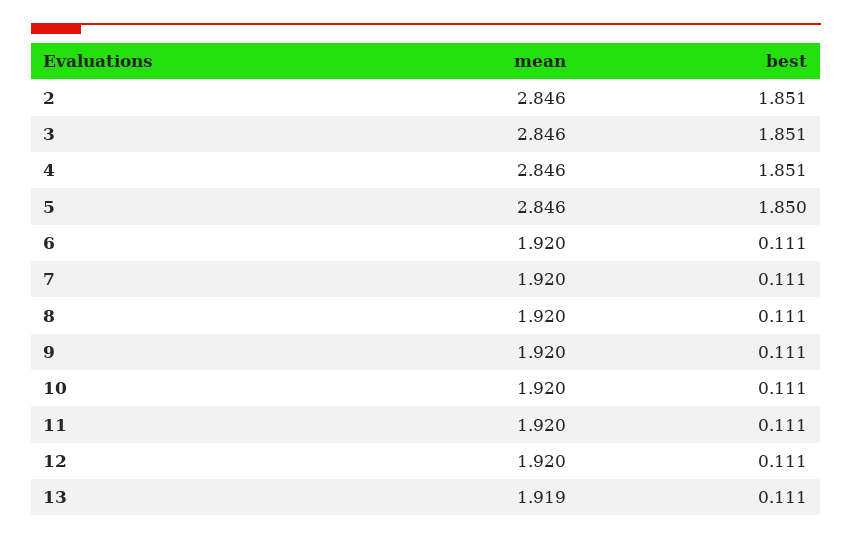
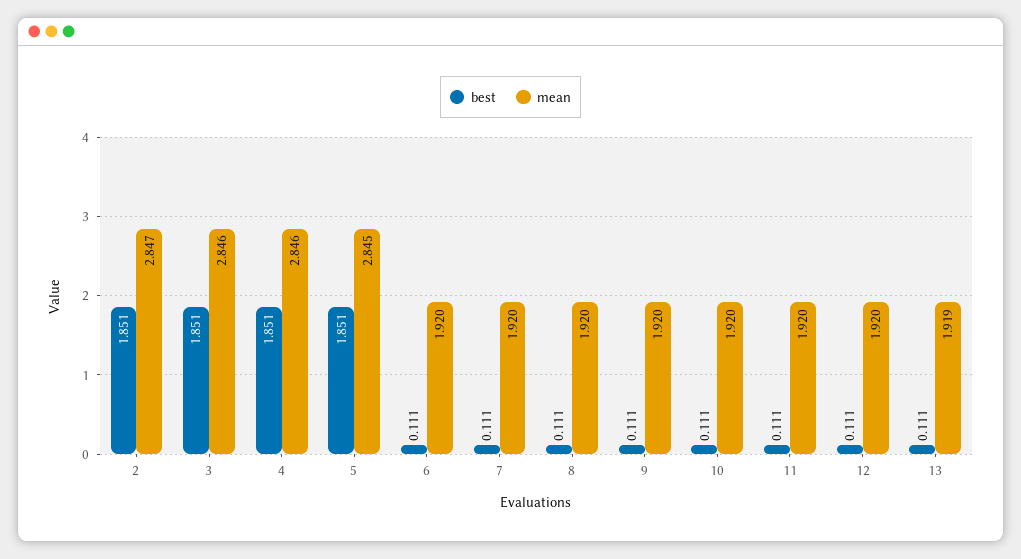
mean, 2: 2.846 -> 2.847
mean, 5: 2.846 -> 2.845
best, 5: 1.85 -> 1.851

